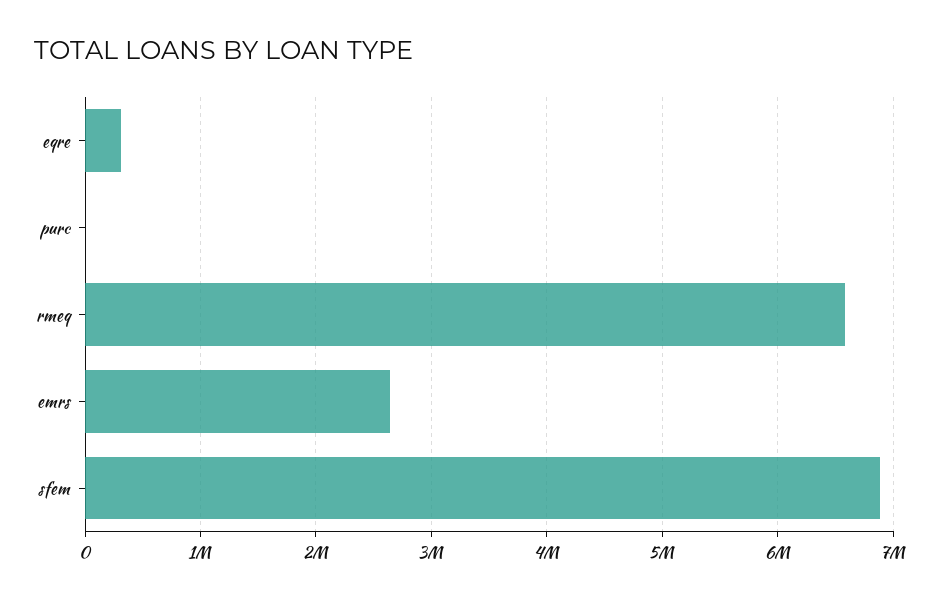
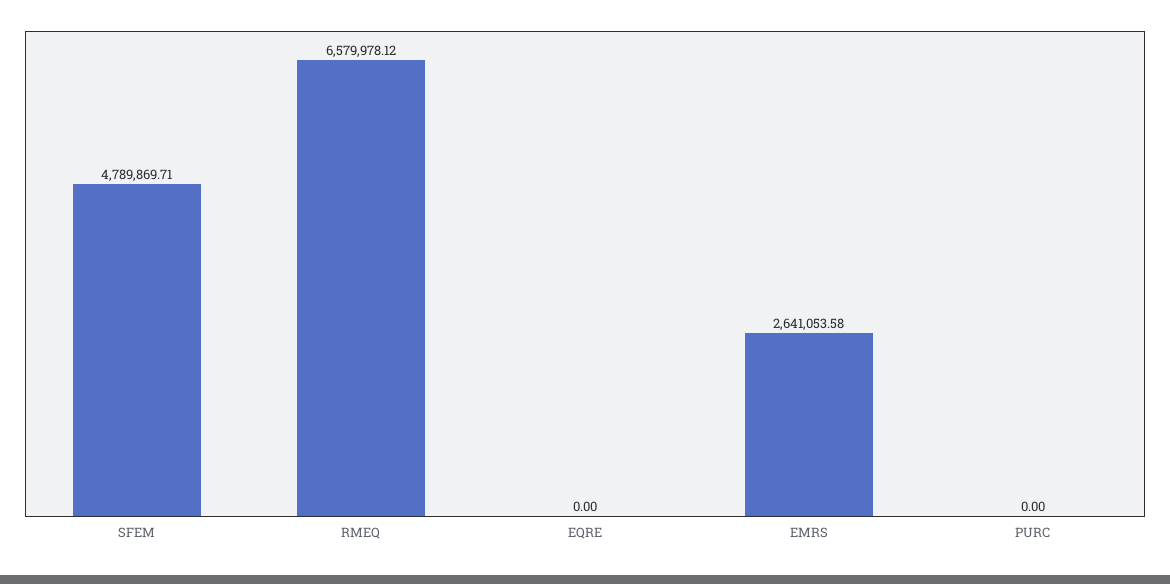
eqre: 300000 -> 0
sfem: 6900000 -> 4789869.71

